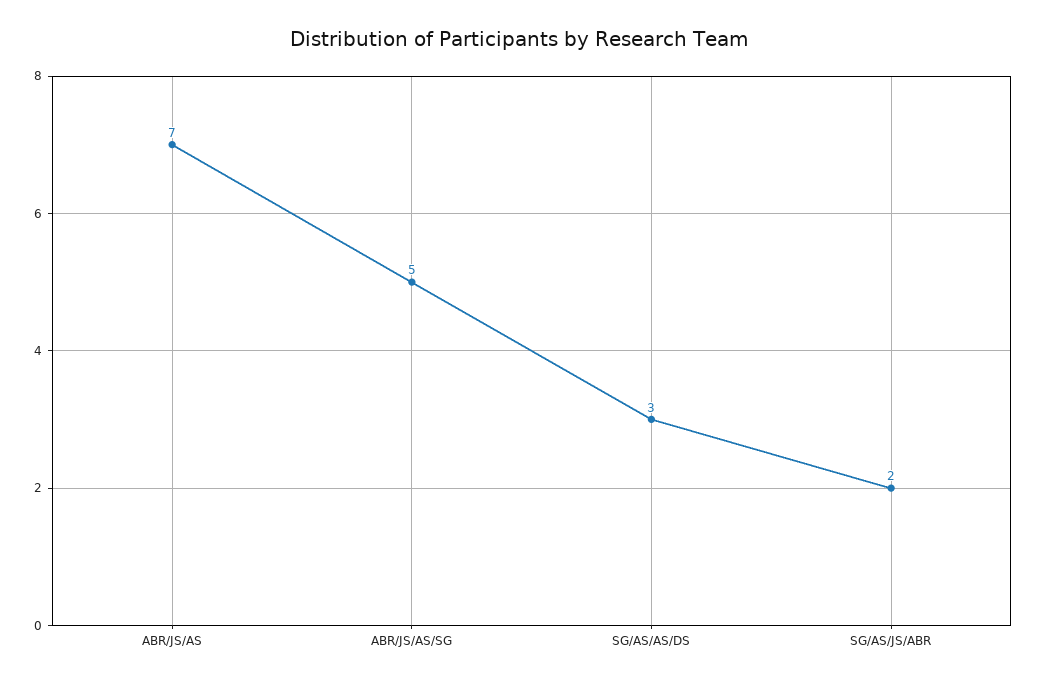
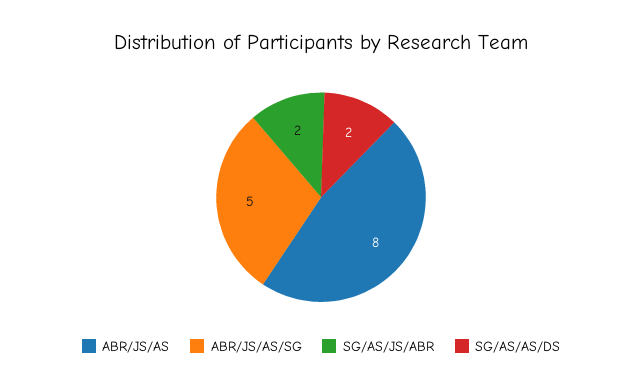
ABR/JS/AS: 7 -> 8
SG/AS/AS/DS: 3 -> 2

